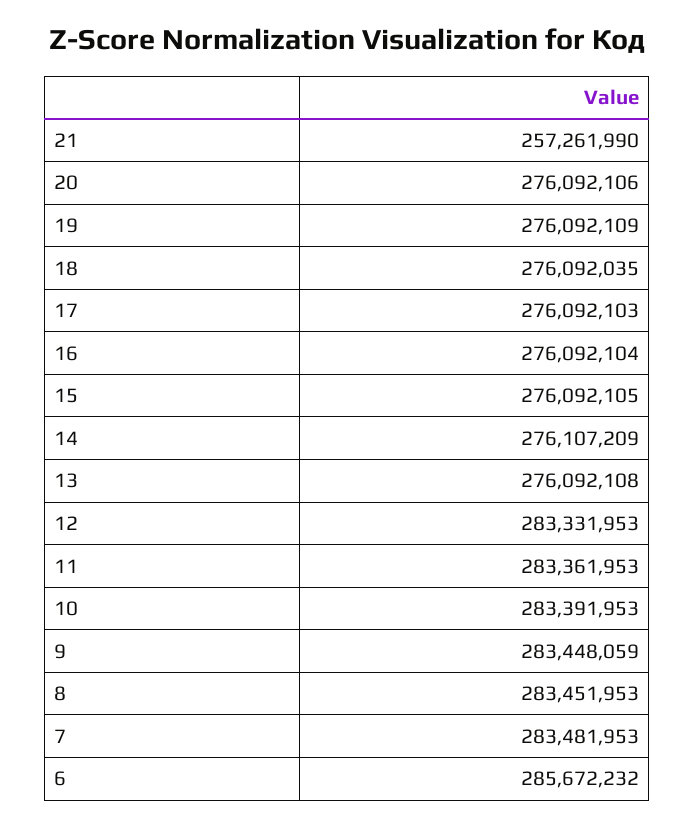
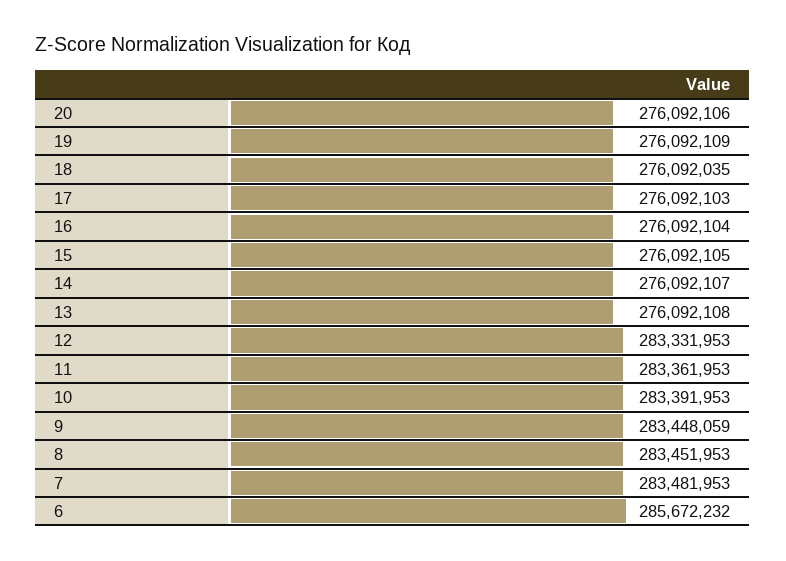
21: 257261990 -> none
14: 276107209 -> 276092107

